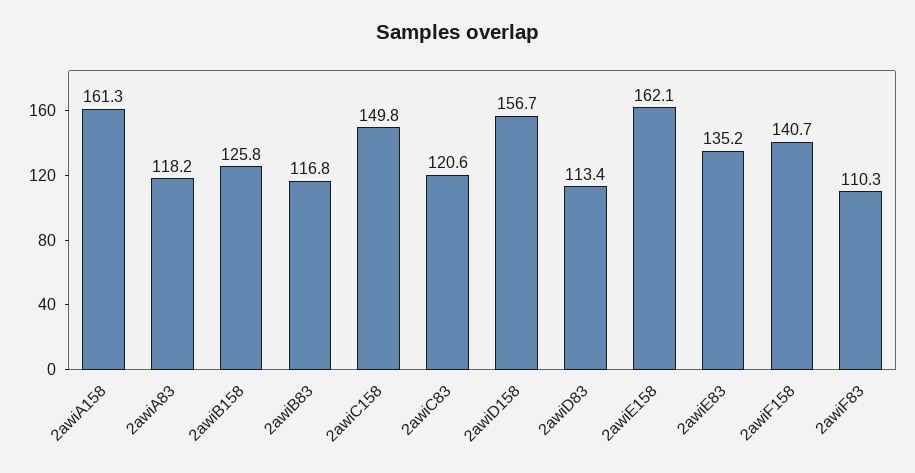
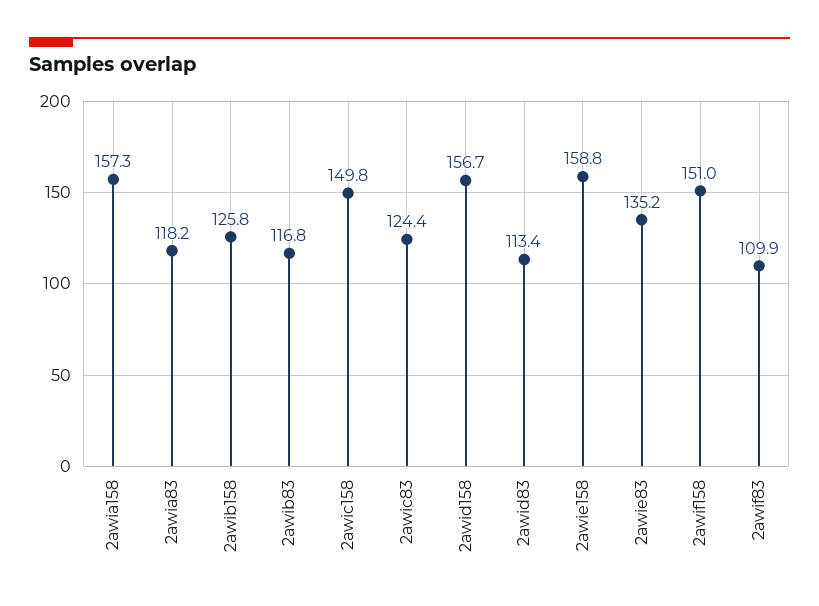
2awiA158: 161.3 -> 157.3
2awiC83: 120.6 -> 124.4
2awiE158: 162.1 -> 158.8
2awiF158: 140.7 -> 151
2awiF83: 110.3 -> 109.9

